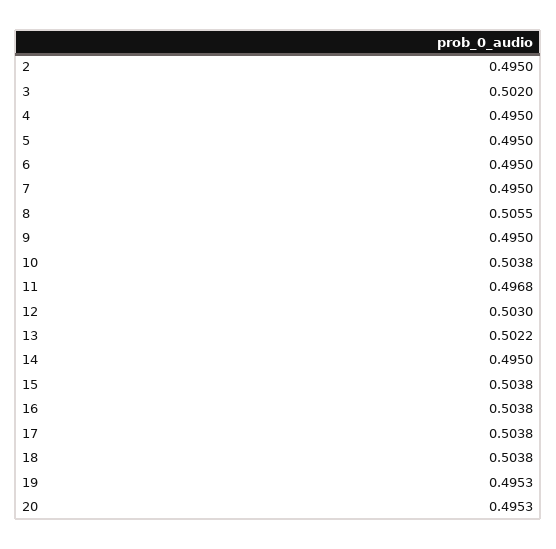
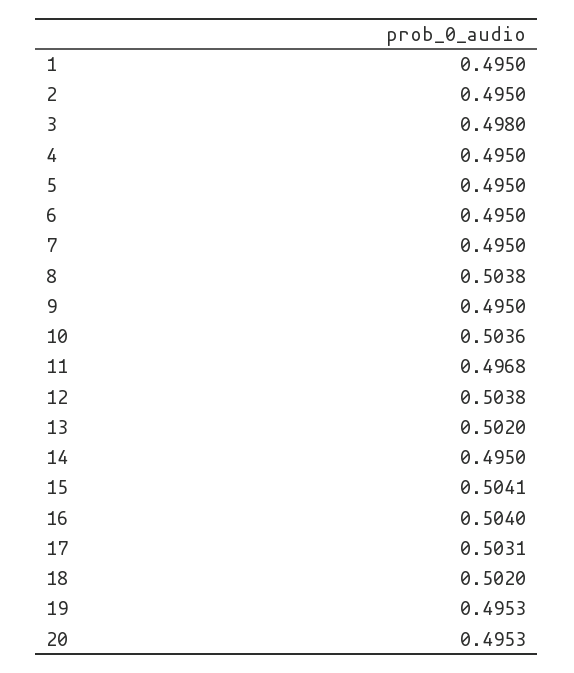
3: 0.502 -> 0.498
8: 0.5055 -> 0.5038
10: 0.5038 -> 0.5036
12: 0.503 -> 0.5038
13: 0.5022 -> 0.502
15: 0.5038 -> 0.5041
16: 0.5038 -> 0.504
17: 0.5038 -> 0.5031
18: 0.5038 -> 0.502
1: none -> 0.495

